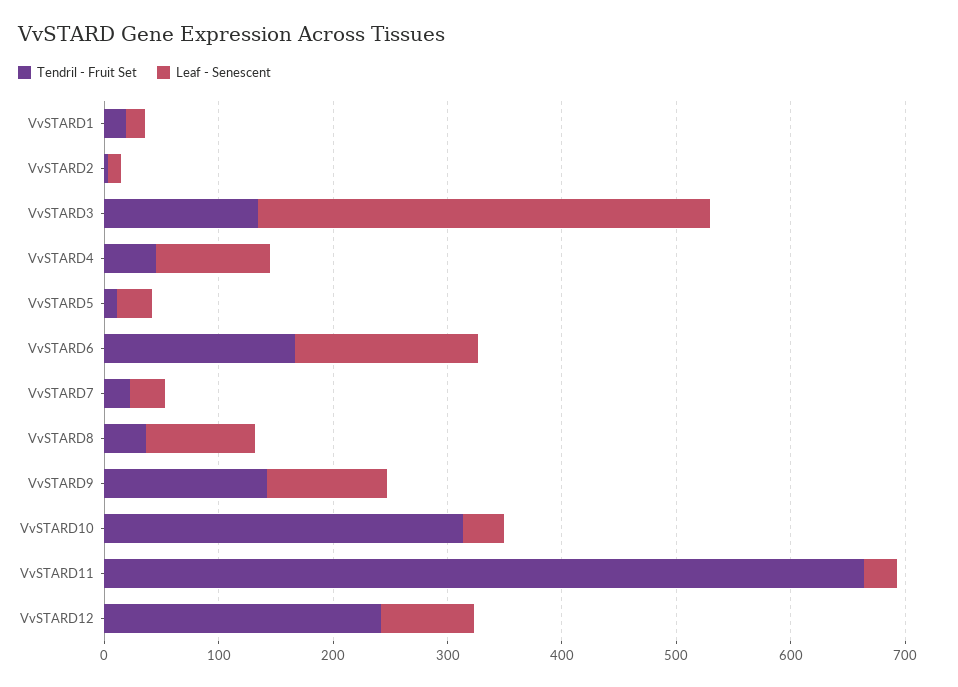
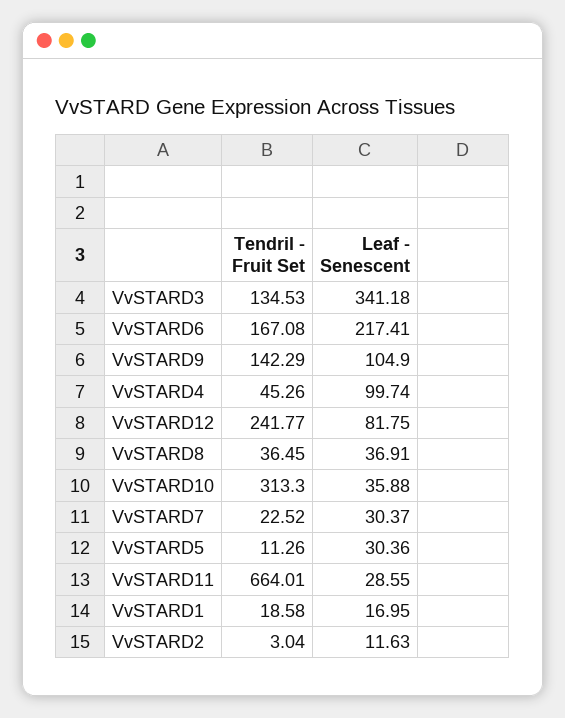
Leaf - Senescent, VvSTARD3: 400 -> 341.18
Leaf - Senescent, VvSTARD6: 160 -> 217.41
Leaf - Senescent, VvSTARD8: 100 -> 36.91

